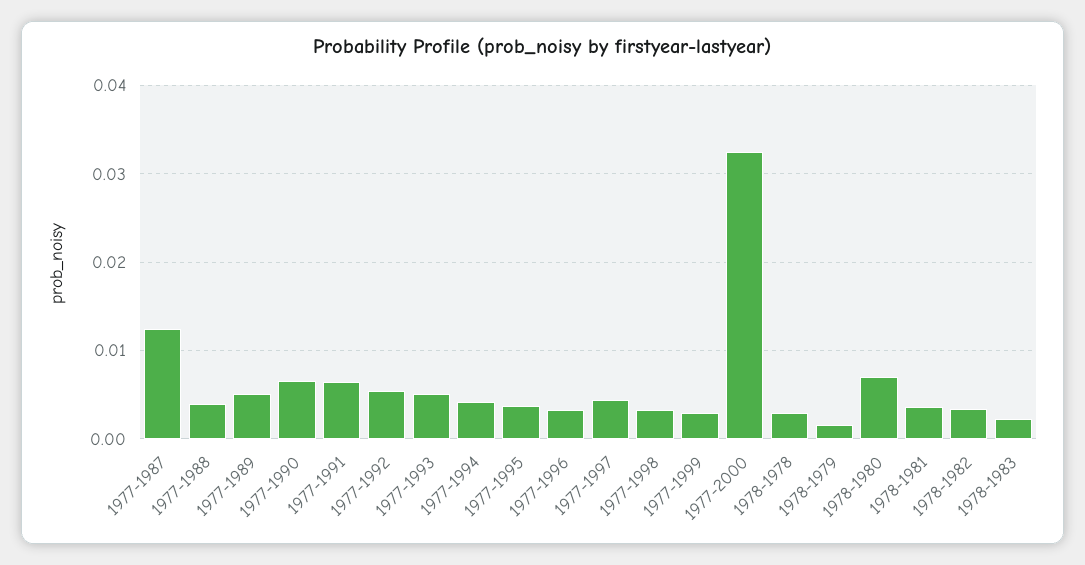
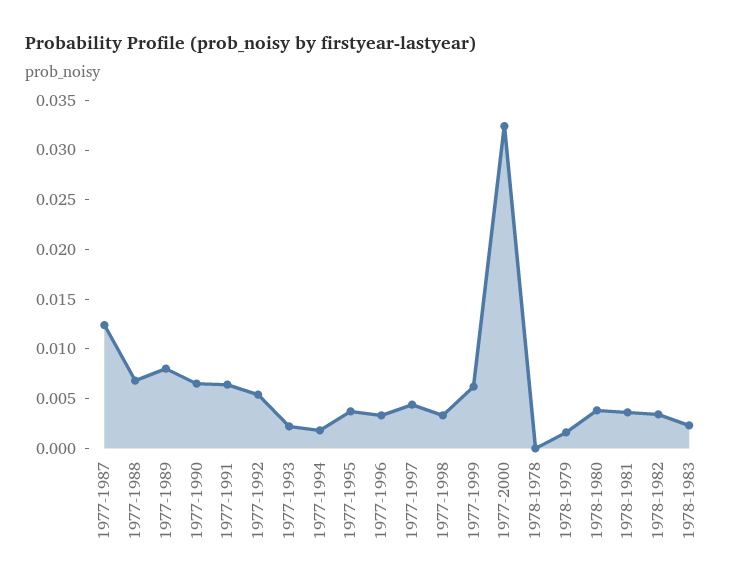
1977-1988: 0.004 -> 0.007
1977-1989: 0.005 -> 0.008
1977-1993: 0.005 -> 0.002
1977-1994: 0.004 -> 0.002
1977-1999: 0.003 -> 0.006
1978-1978: 0.003 -> 0
1978-1980: 0.007 -> 0.004

